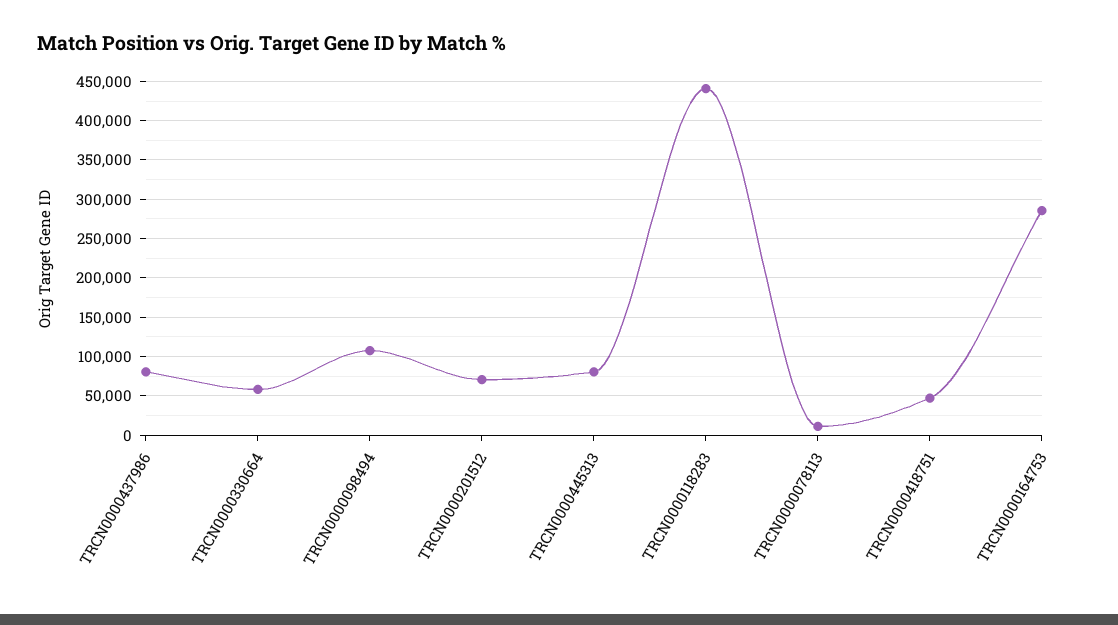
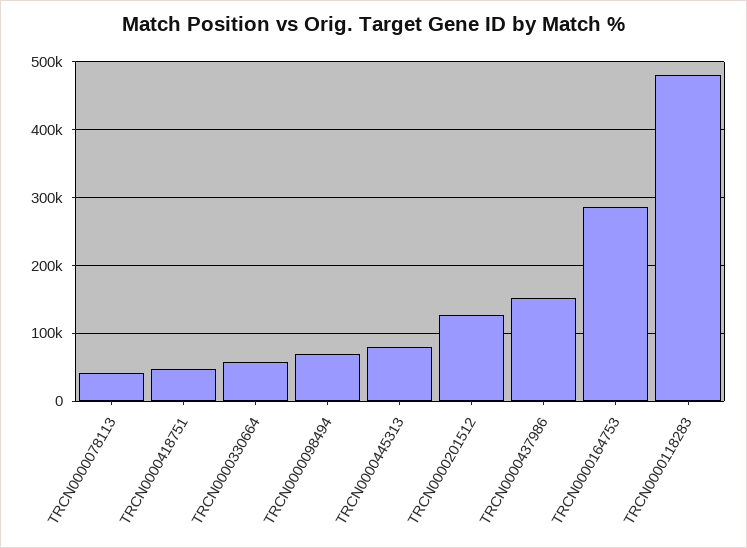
TRCN0000437986: 80000 -> 150000
TRCN0000098494: 110000 -> 70000
TRCN0000201512: 70000 -> 130000
TRCN0000118283: 440000 -> 480000
TRCN0000078113: 10000 -> 40000

